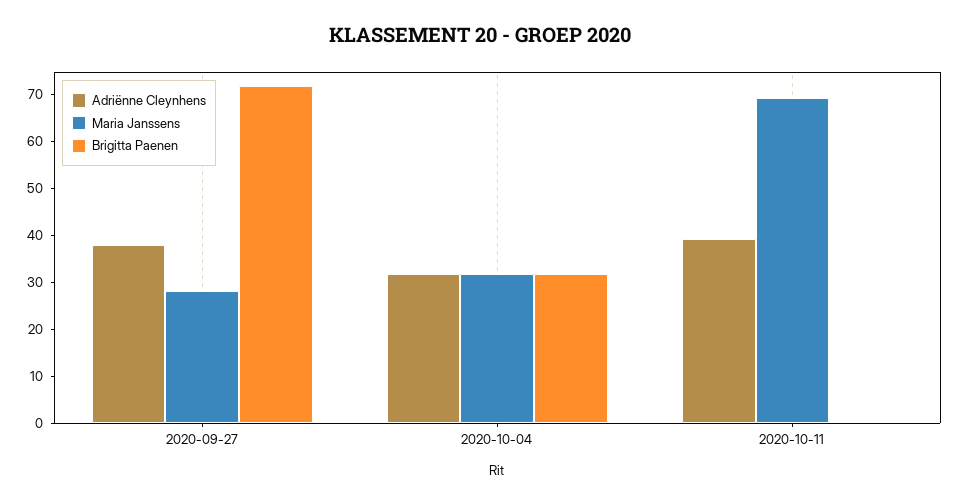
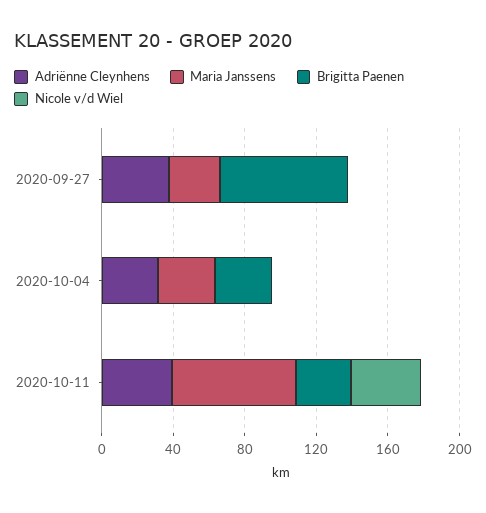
Brigitta Paenen, 2020-10-11: 0 -> 30
Nicole v/d Wiel, 2020-09-27: none -> 0
Nicole v/d Wiel, 2020-10-04: none -> 0
Nicole v/d Wiel, 2020-10-11: none -> 40

